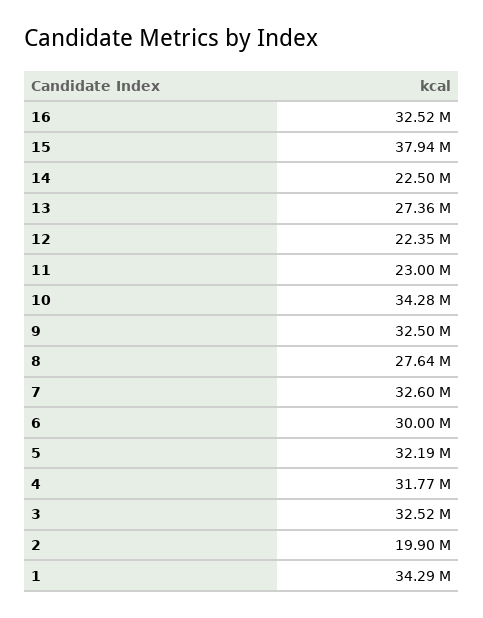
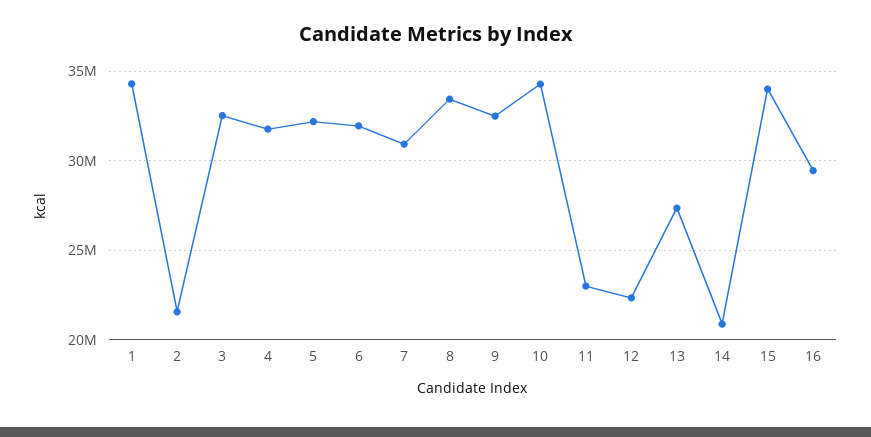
16: 32520000 -> 29500000
15: 37940000 -> 34000000
14: 22500000 -> 21000000
8: 27640000 -> 33500000
7: 32600000 -> 31000000
6: 30000000 -> 32000000
2: 19900000 -> 21500000

